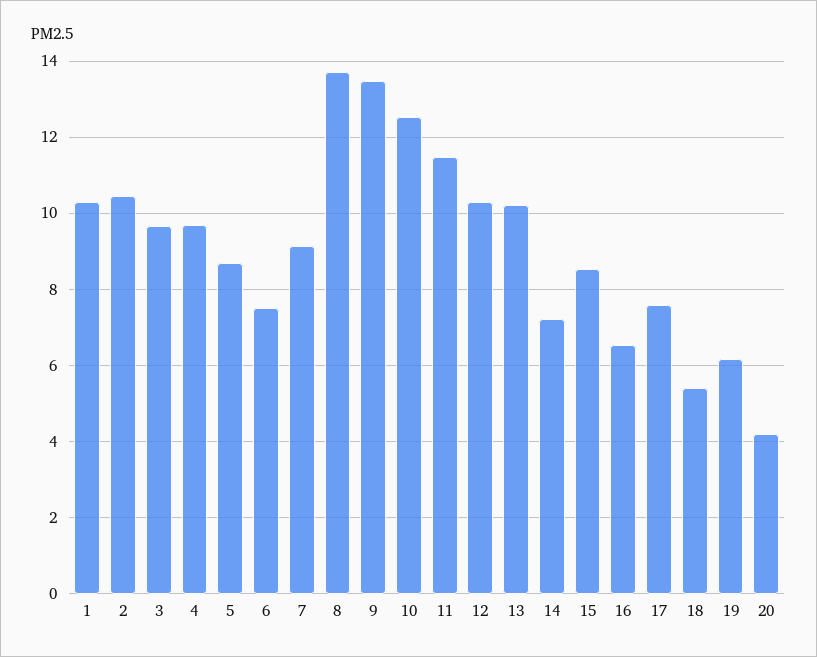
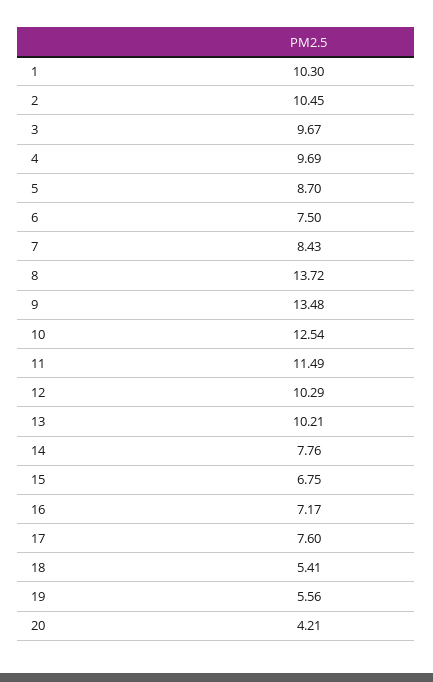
7: 9.2 -> 8.43
14: 7.2 -> 7.76
15: 8.6 -> 6.75
16: 6.6 -> 7.17
19: 6.2 -> 5.56

